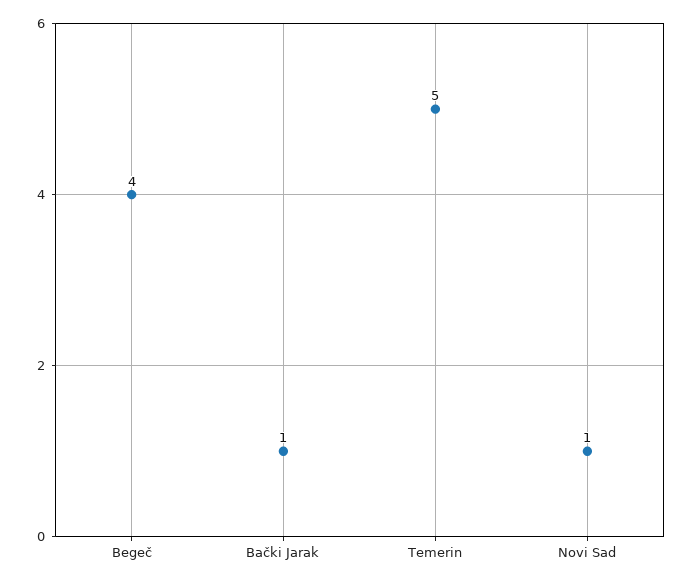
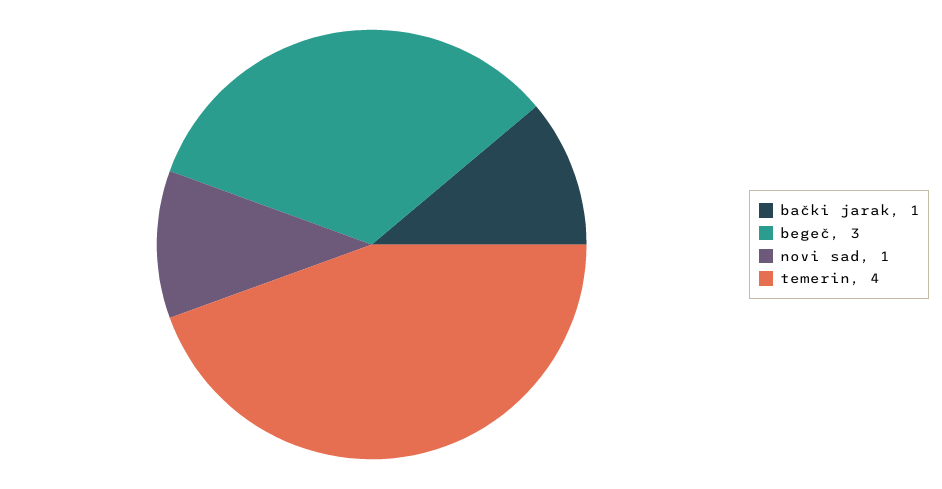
Begeč: 4 -> 3
Temerin: 5 -> 4

